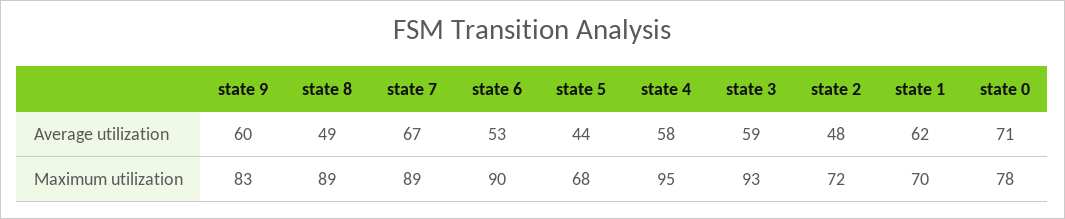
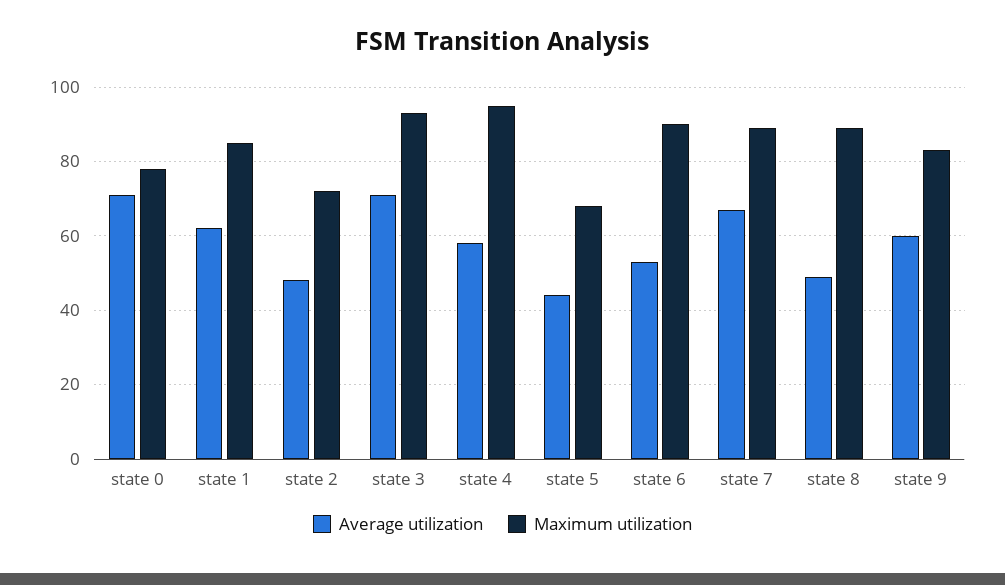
Average utilization, state 3: 59 -> 70
Maximum utilization, state 1: 70 -> 85

